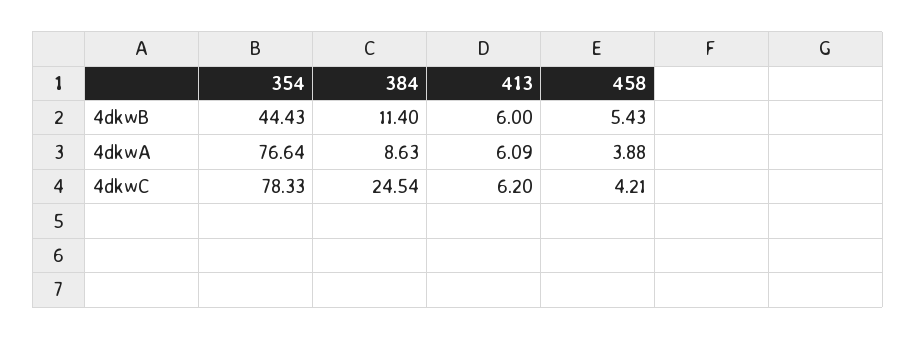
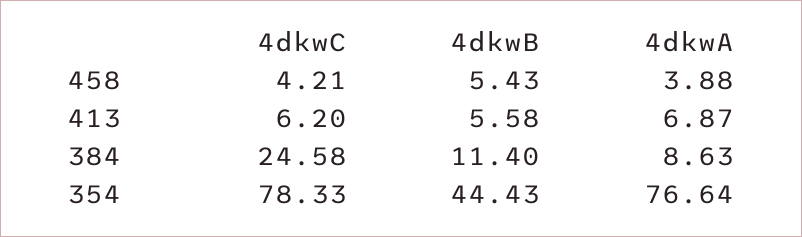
413, 4dkwB: 6 -> 5.58
413, 4dkwA: 6.09 -> 6.87
384, 4dkwC: 24.54 -> 24.58

